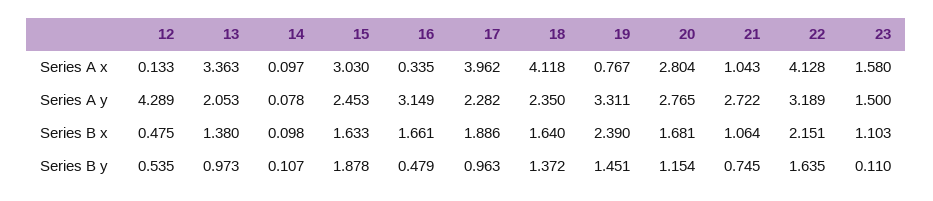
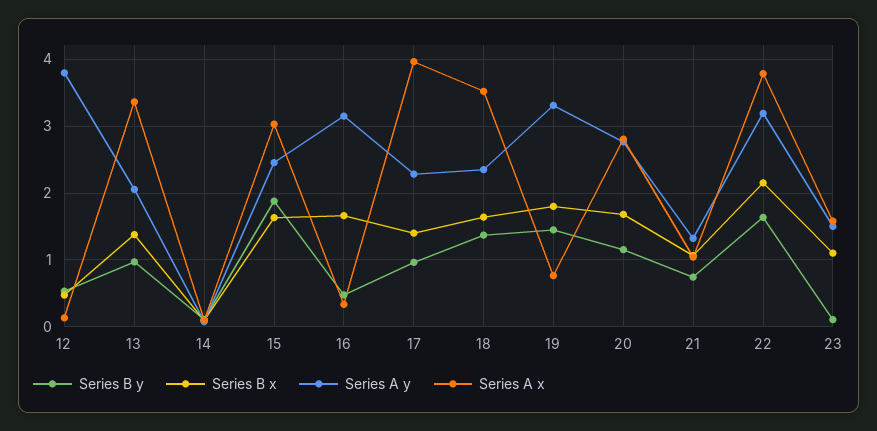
Series A x, 18: 4.118 -> 3.5
Series A x, 22: 4.128 -> 3.8
Series A y, 12: 4.289 -> 3.8
Series A y, 21: 2.722 -> 1.3
Series B x, 17: 1.886 -> 1.4
Series B x, 19: 2.39 -> 1.8

